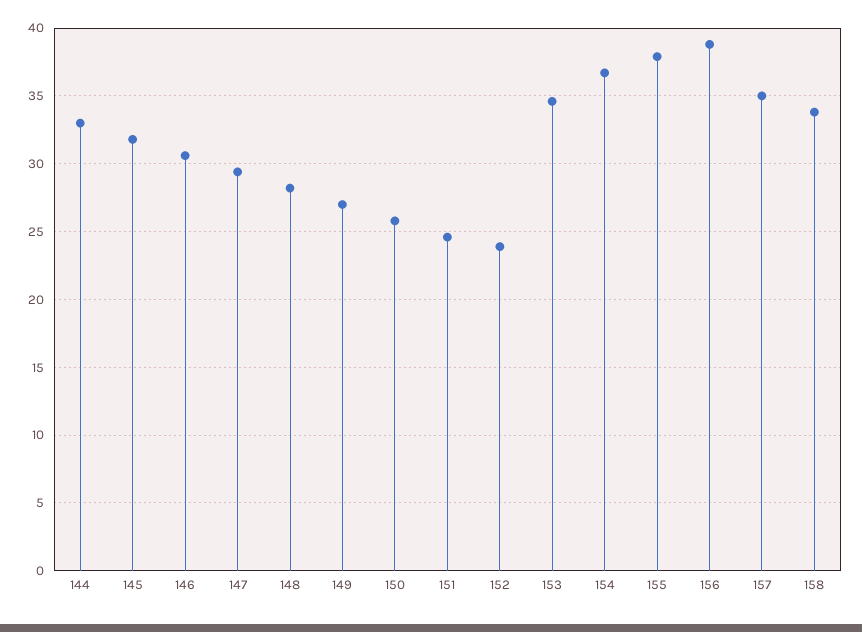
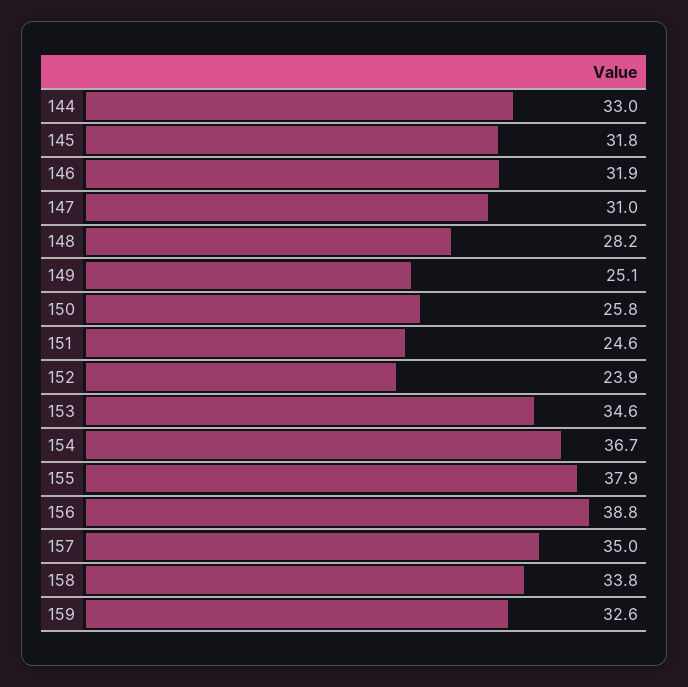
146: 30.5 -> 31.9
147: 29.5 -> 31
149: 27 -> 25.1
159: none -> 32.6

